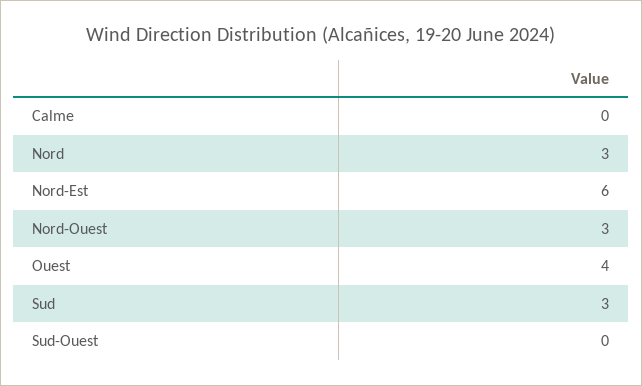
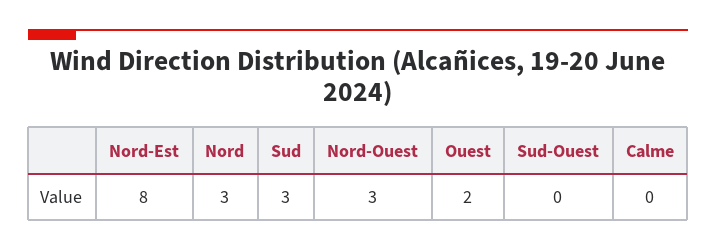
Nord-Est: 6 -> 8
Ouest: 4 -> 2

